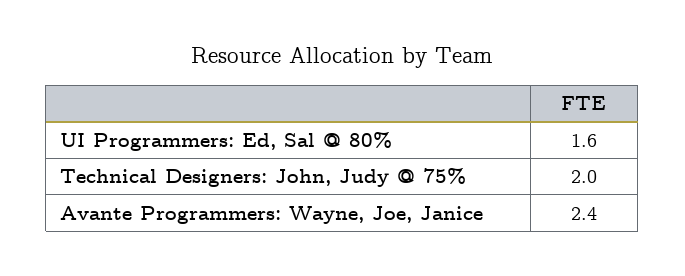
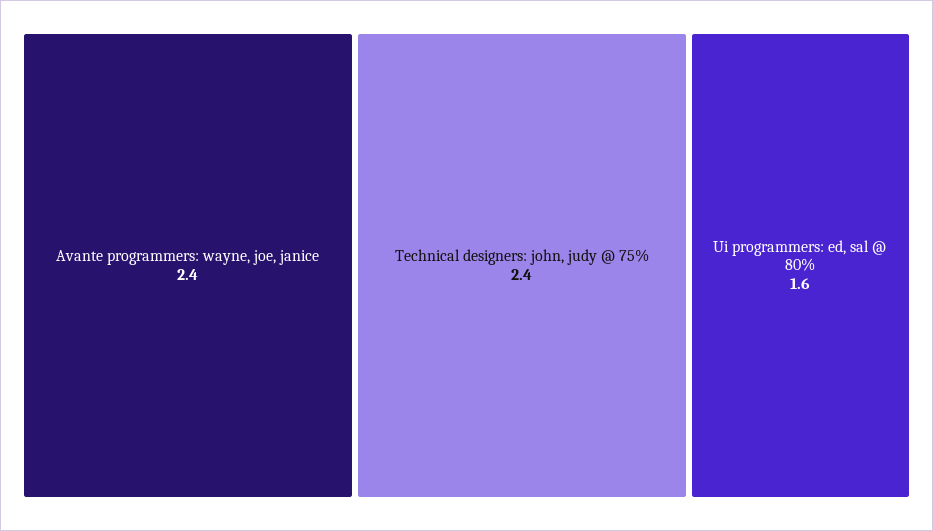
Technical Designers: John, Judy @ 75%: 2 -> 2.4

